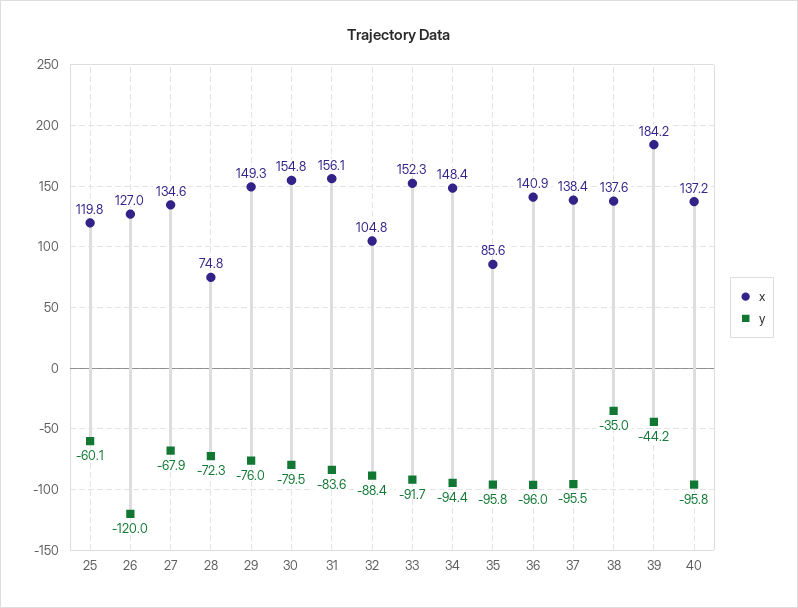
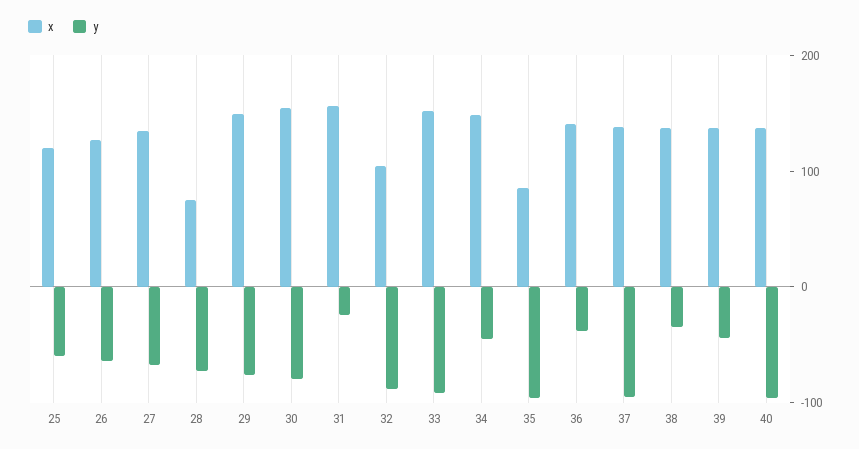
y, 26: -120 -> -60
y, 31: -83.6 -> -20
y, 34: -94.4 -> -40
y, 36: -96 -> -40
x, 39: 184.2 -> 140

